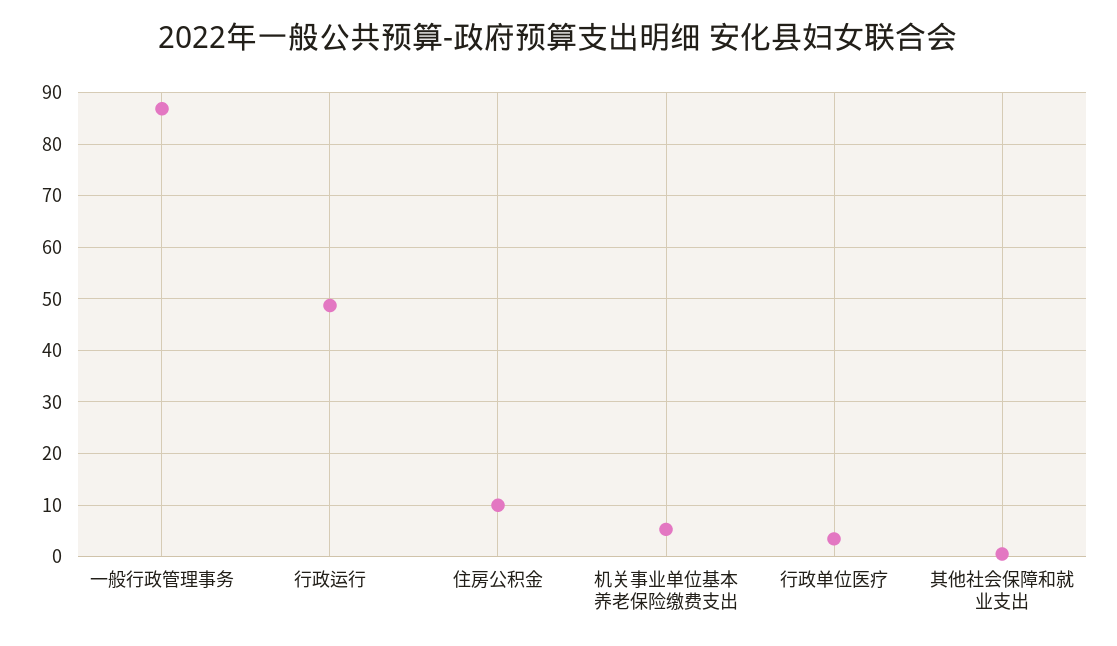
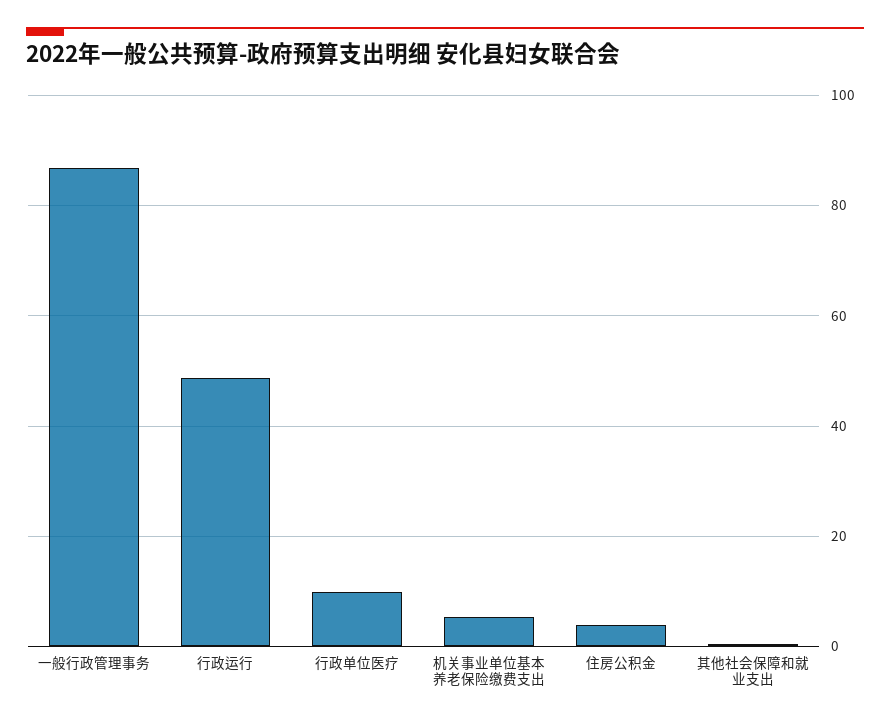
住房公积金: 10 -> 4
行政单位医疗: 4 -> 10

